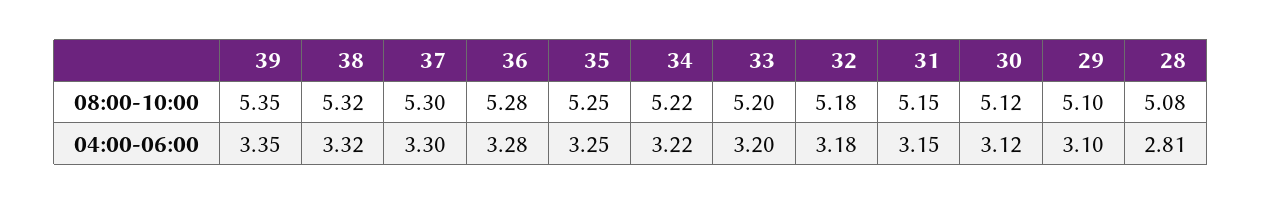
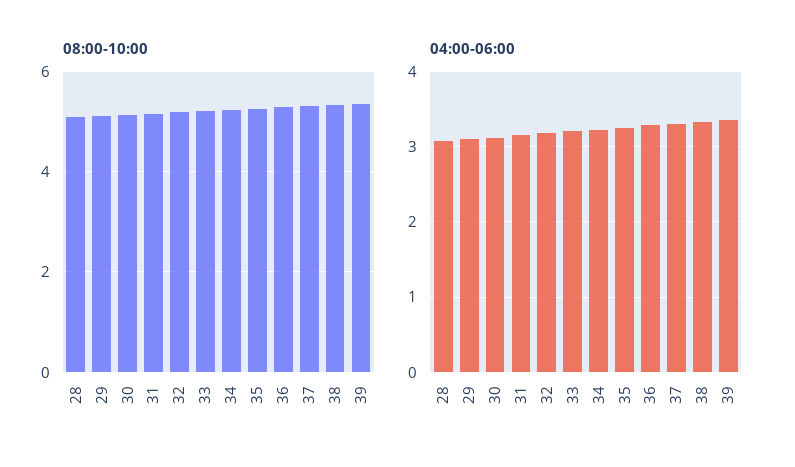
04:00-06:00, 28: 2.81 -> 3.1

